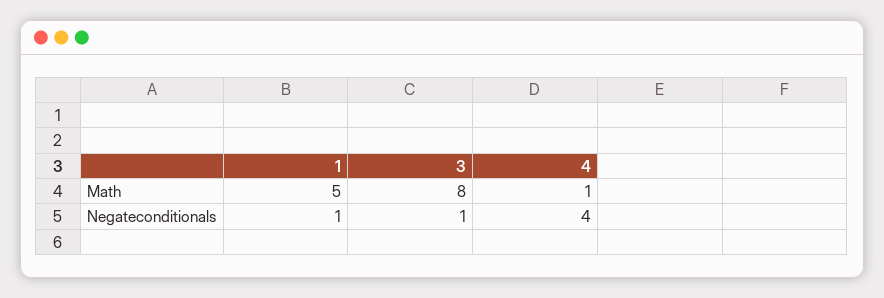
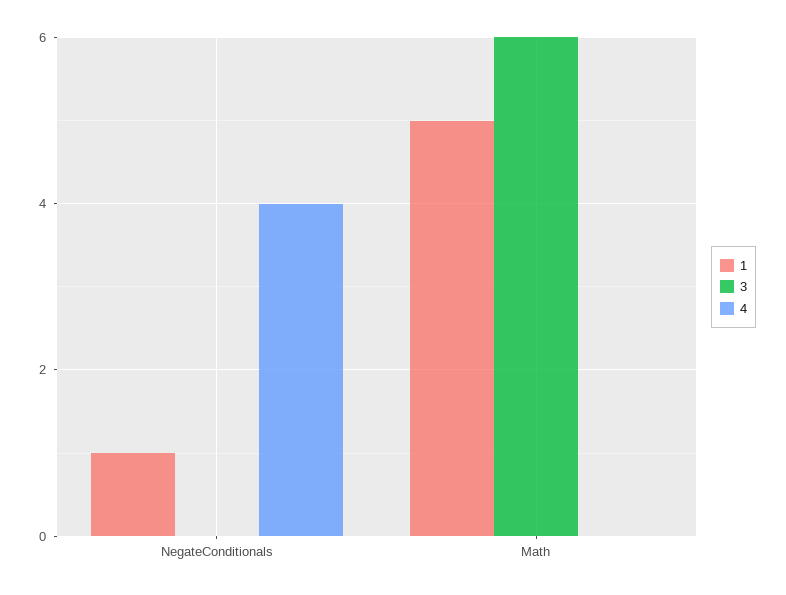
3, Math: 8 -> 6
4, Math: 1 -> 0
3, Negateconditionals: 1 -> 0

